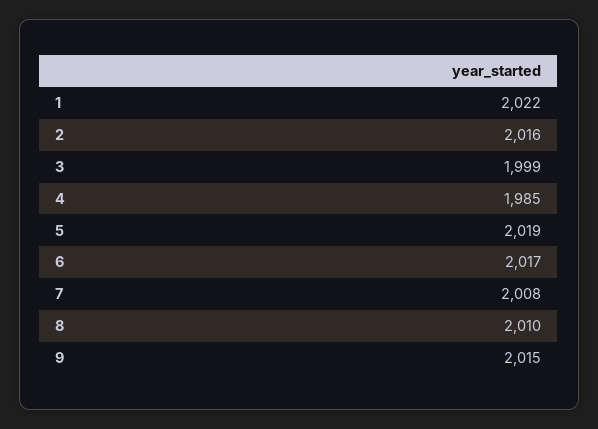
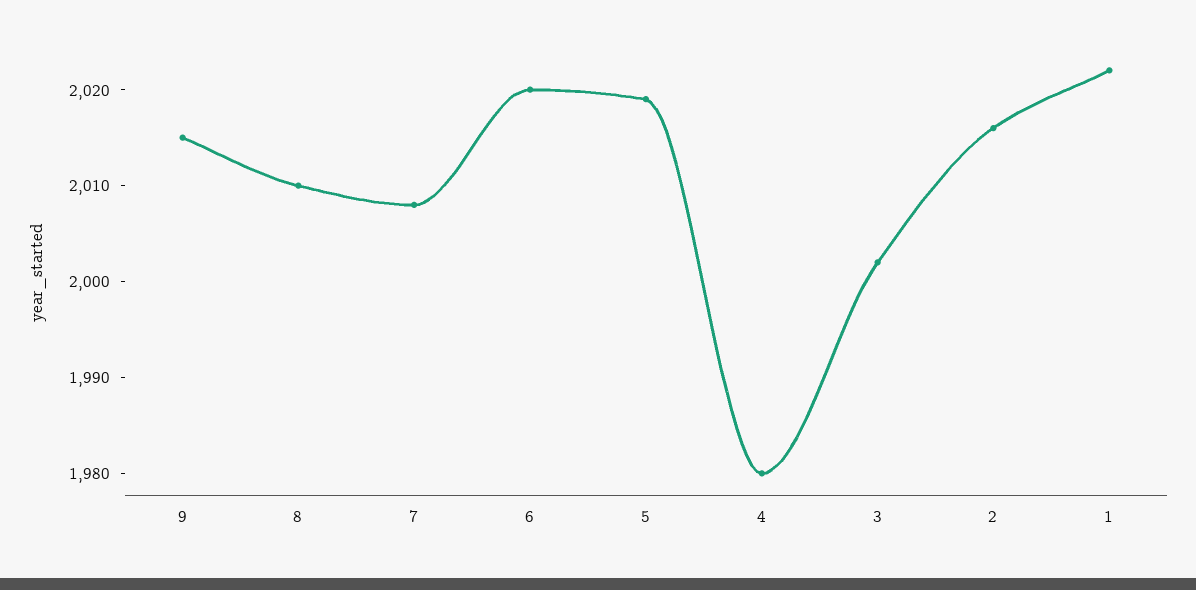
3: 1999 -> 2002
4: 1985 -> 1980
6: 2017 -> 2020

